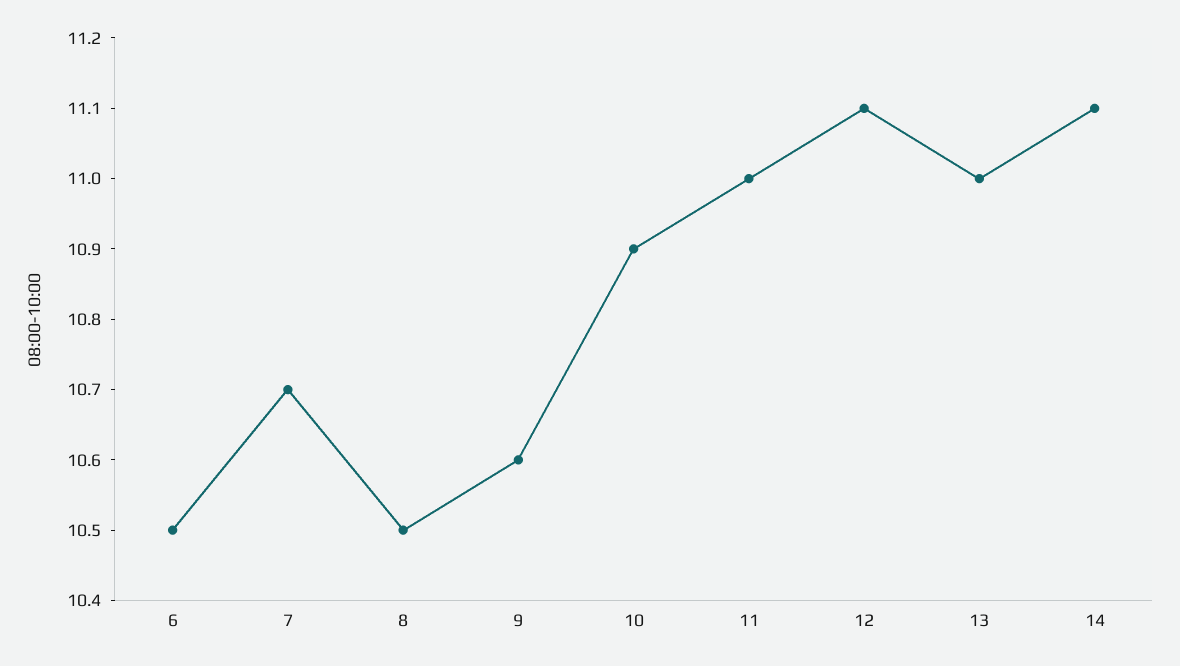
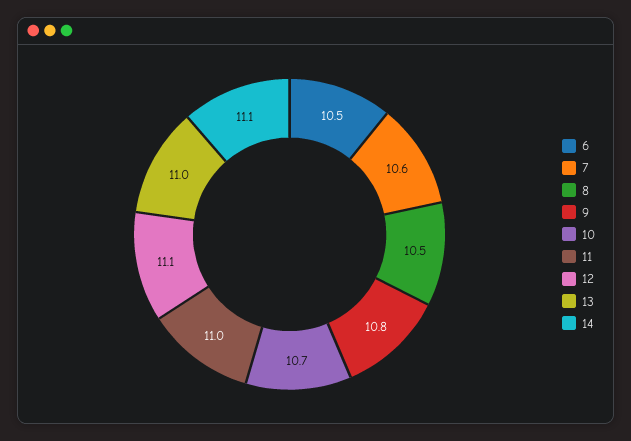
7: 10.7 -> 10.6
9: 10.6 -> 10.8
10: 10.9 -> 10.7

